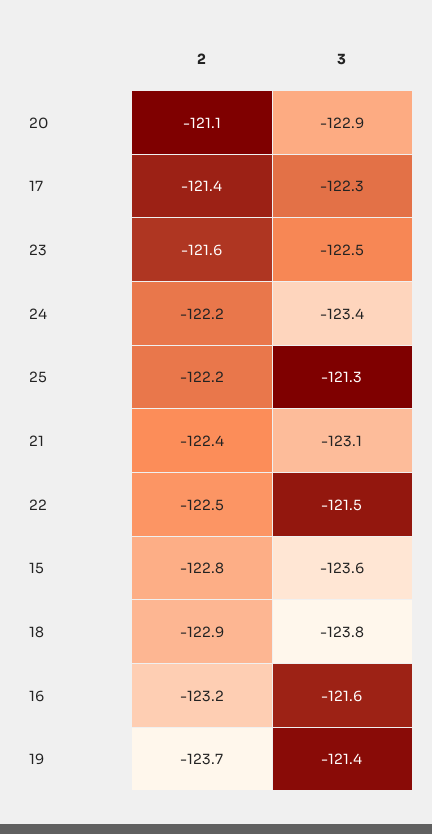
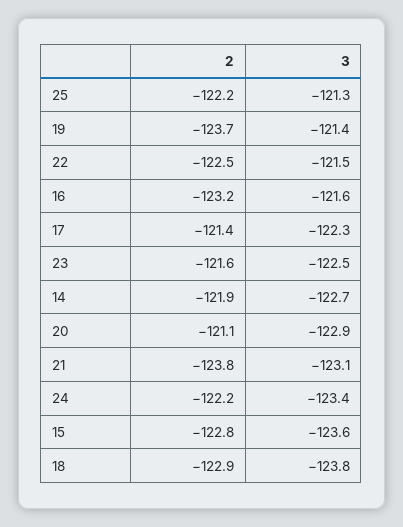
2, 21: -122.4 -> -123.8
2, 14: none -> -121.9
3, 14: none -> -122.7

